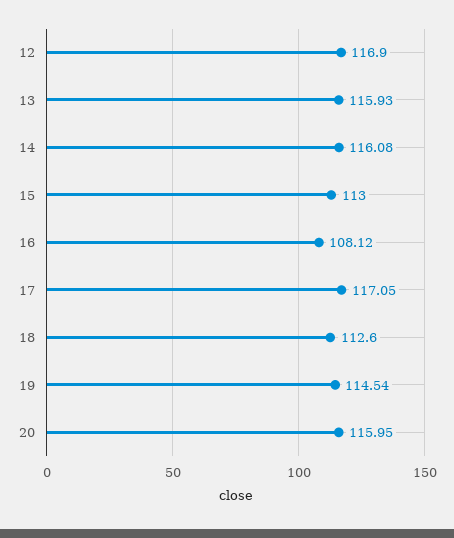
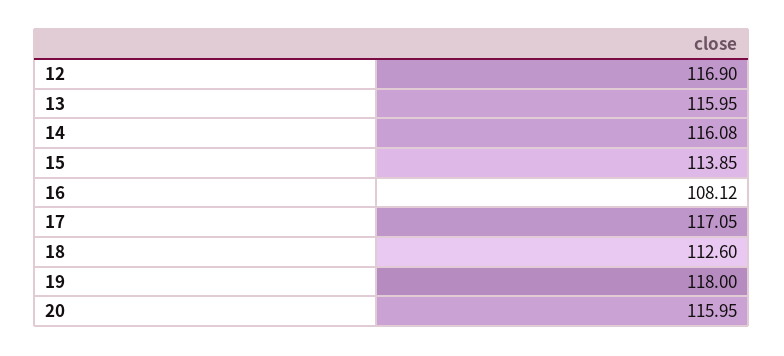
13: 115.93 -> 115.95
15: 113 -> 113.85
19: 114.54 -> 118

